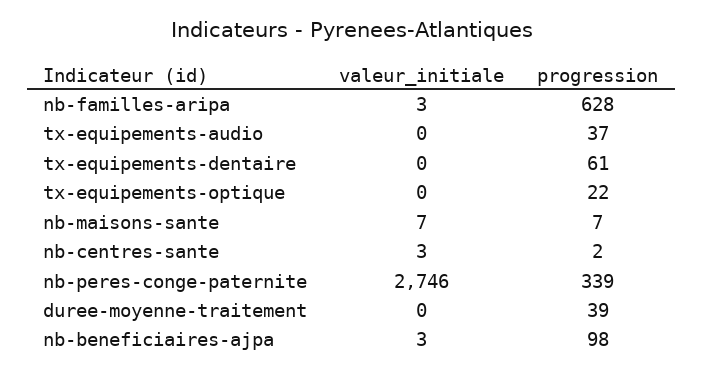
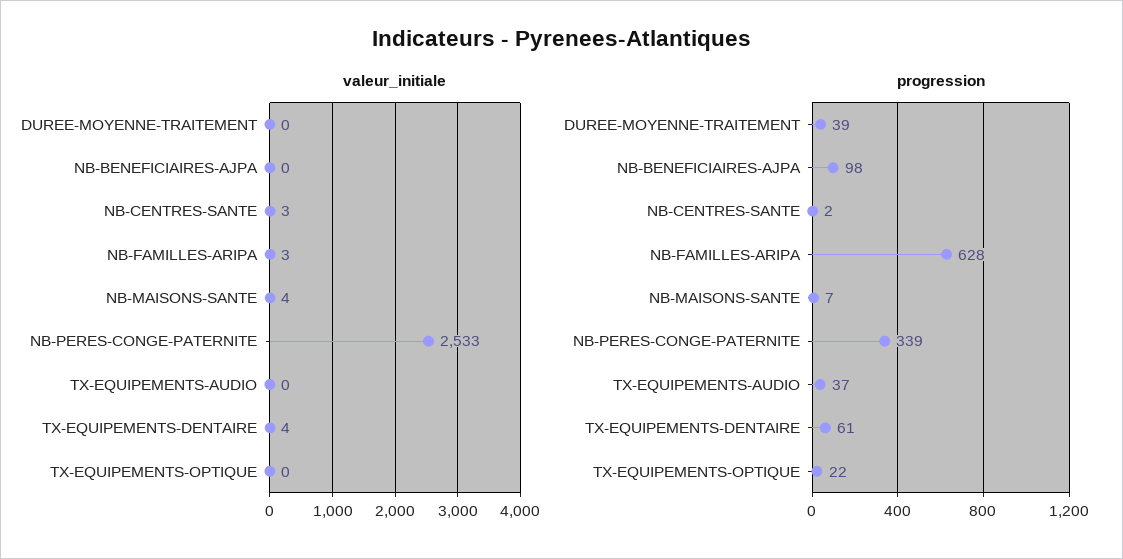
valeur_initiale, tx-equipements-dentaire: 0 -> 4
valeur_initiale, nb-maisons-sante: 7 -> 4
valeur_initiale, nb-peres-conge-paternite: 2746 -> 2533
valeur_initiale, nb-beneficiaires-ajpa: 3 -> 0

